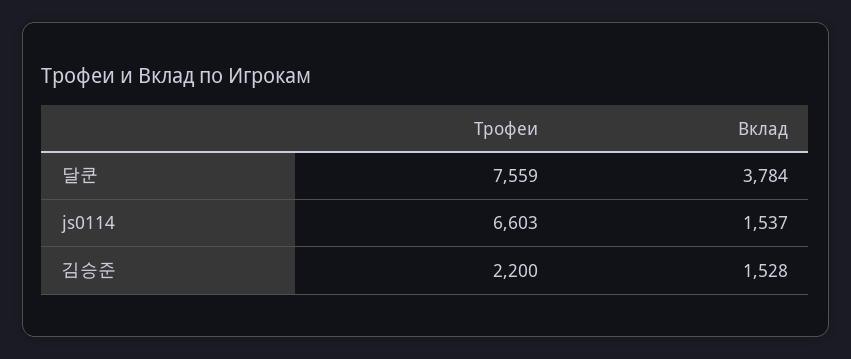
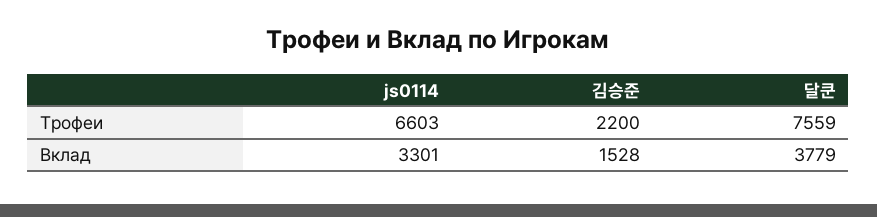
Вклад, 달쿤: 3784 -> 3779
Вклад, js0114: 1537 -> 3301

